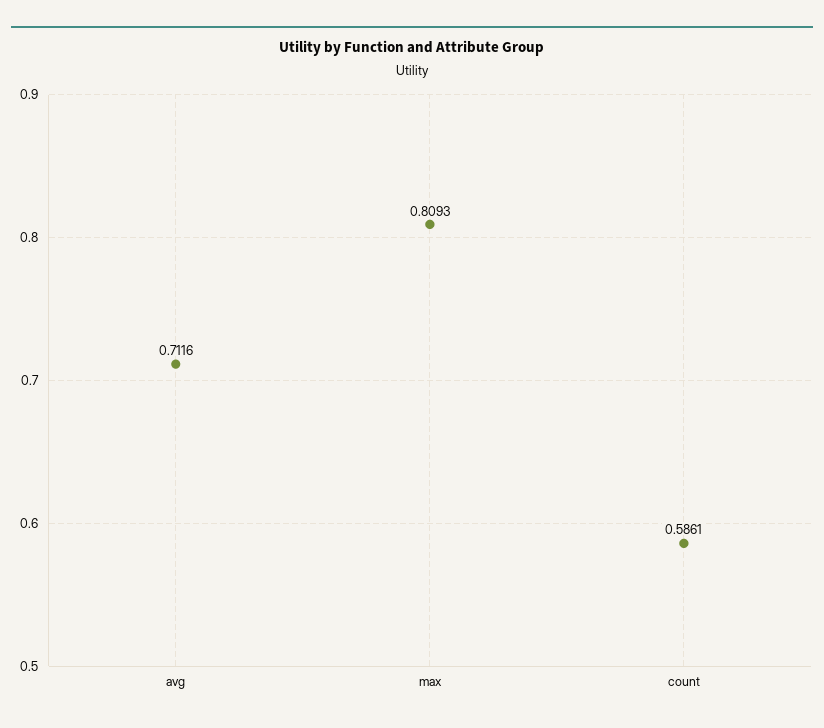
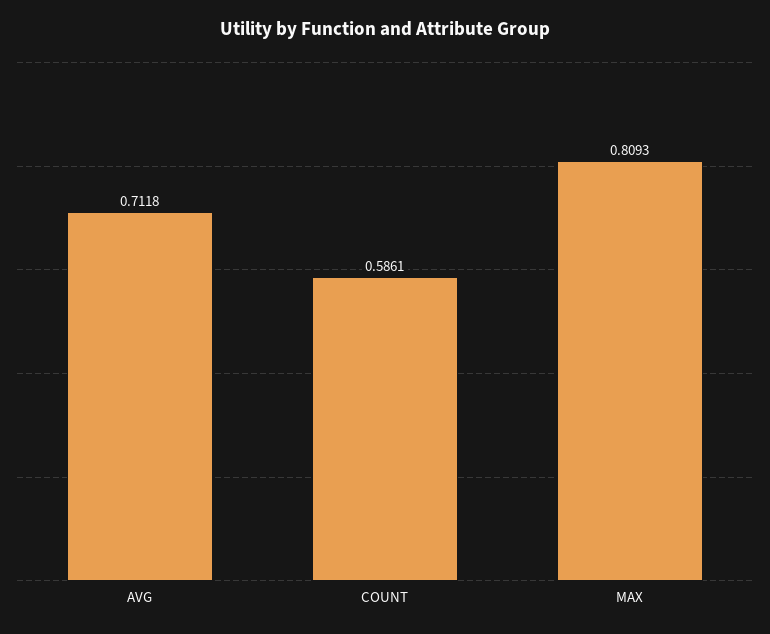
avg: 0.7116 -> 0.7118

